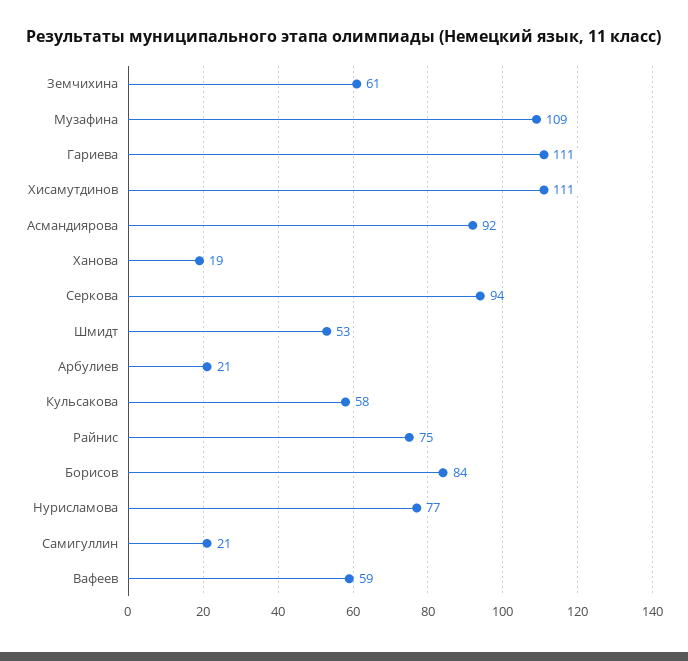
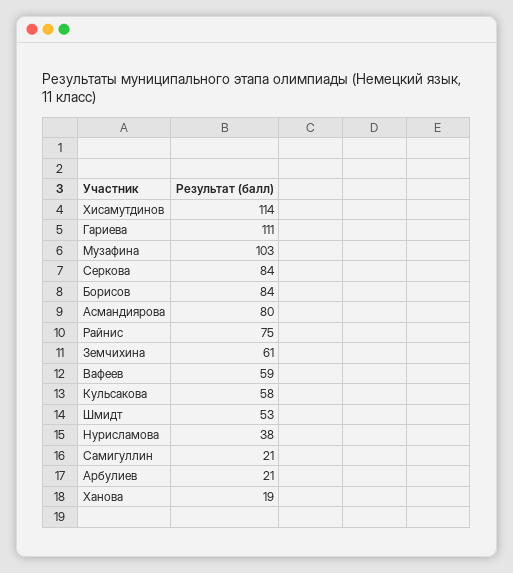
Музафина: 109 -> 103
Хисамутдинов: 111 -> 114
Асмандиярова: 92 -> 80
Серкова: 94 -> 84
Нурисламова: 77 -> 38

